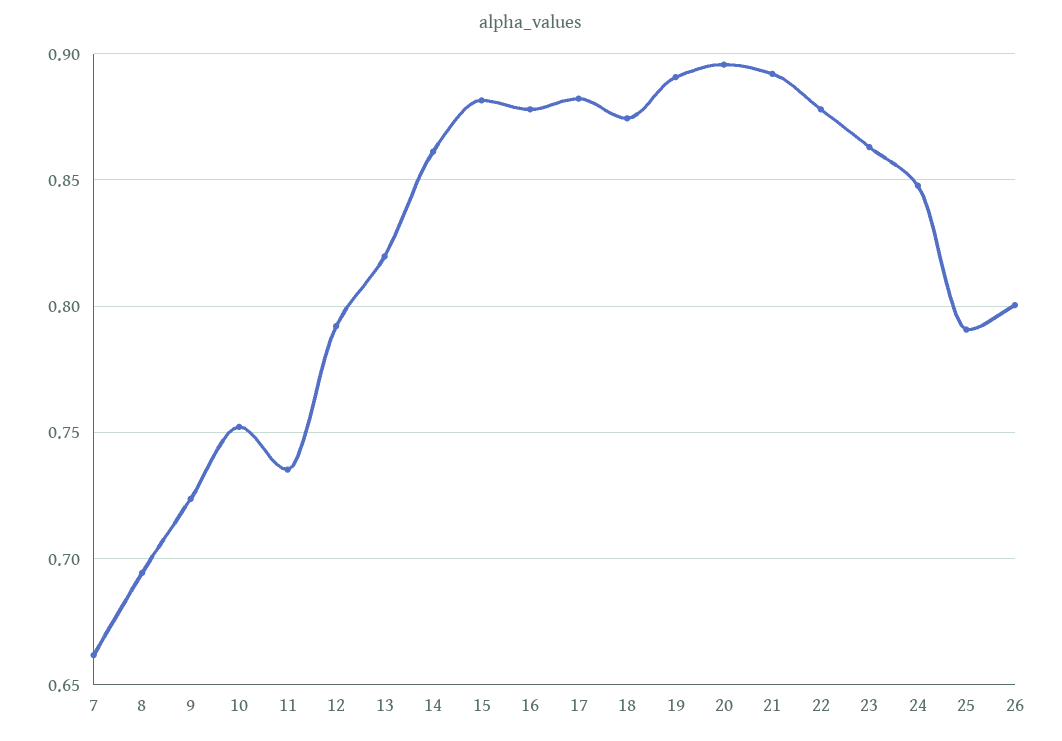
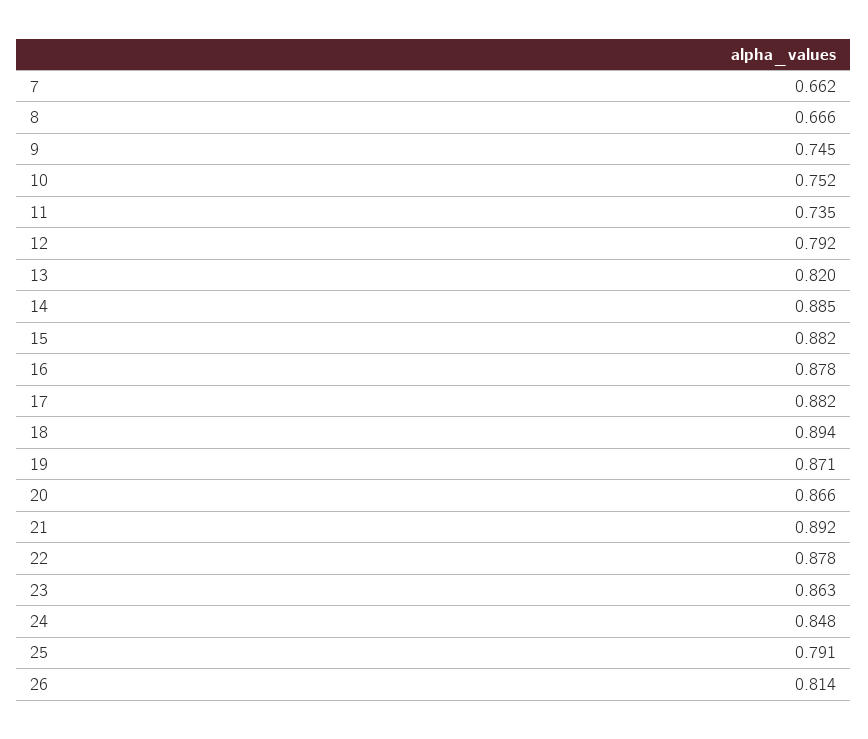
8: 0.695 -> 0.666
9: 0.725 -> 0.745
14: 0.86 -> 0.885
18: 0.875 -> 0.894
19: 0.89 -> 0.871
20: 0.895 -> 0.866
26: 0.8 -> 0.814

